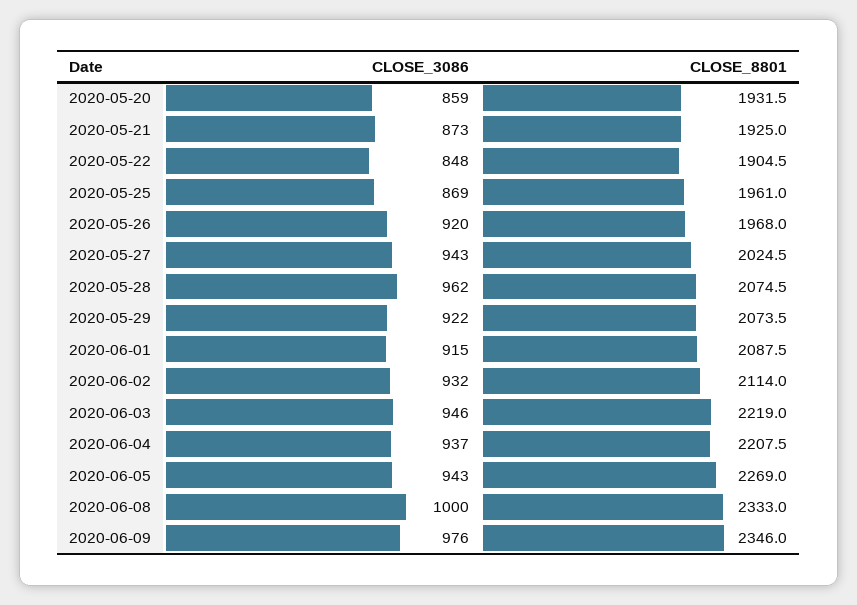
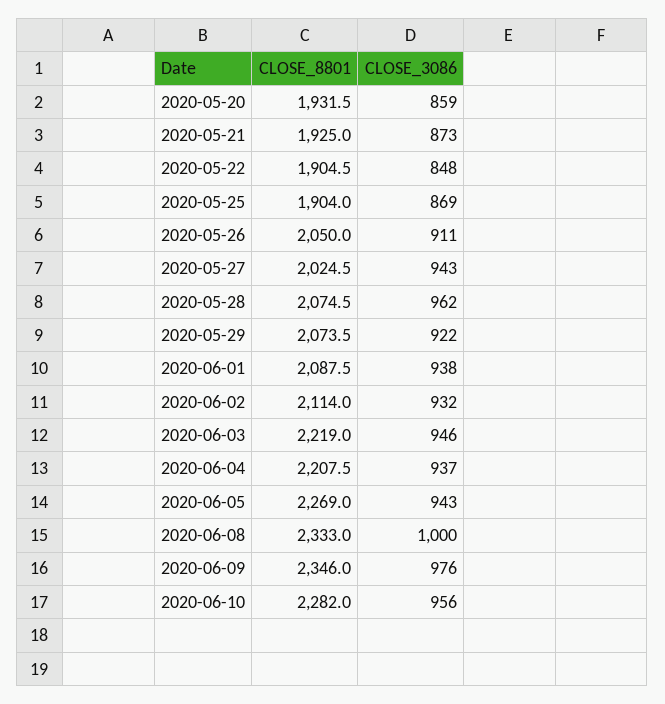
CLOSE_8801, 2020-05-25: 1961 -> 1904
CLOSE_3086, 2020-05-26: 920 -> 911
CLOSE_8801, 2020-05-26: 1968 -> 2050
CLOSE_3086, 2020-06-01: 915 -> 938
CLOSE_8801, 2020-06-10: none -> 2282
CLOSE_3086, 2020-06-10: none -> 956

